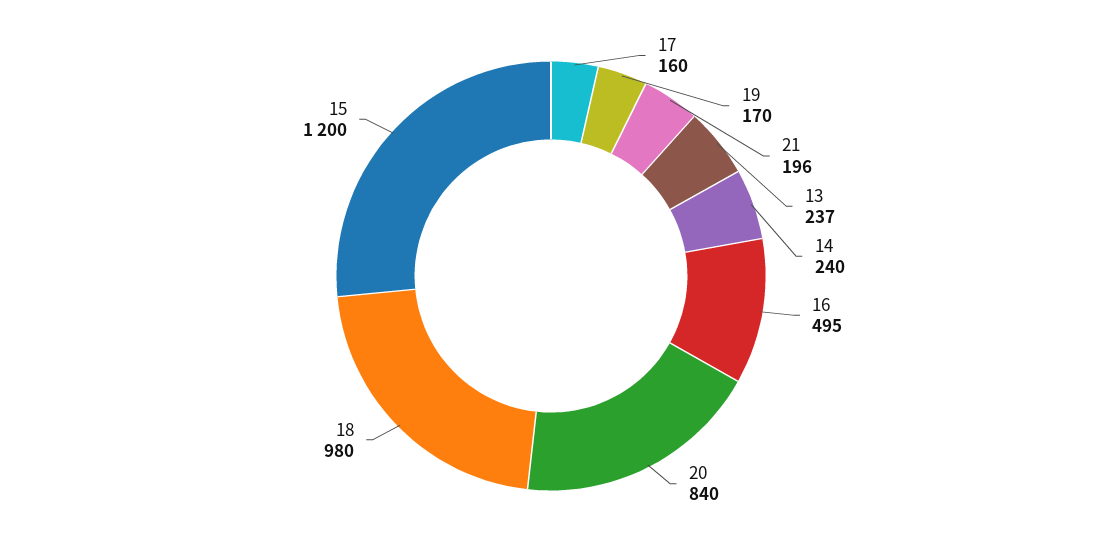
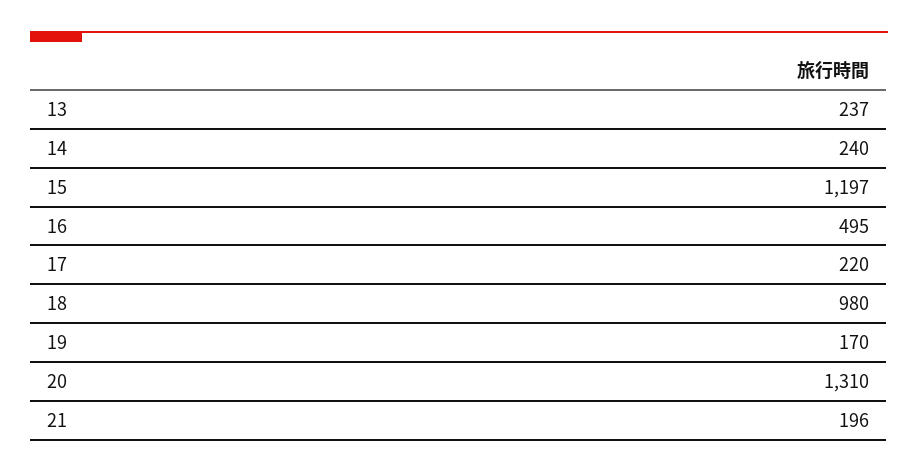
17: 160 -> 220
20: 840 -> 1310
15: 1200 -> 1197

